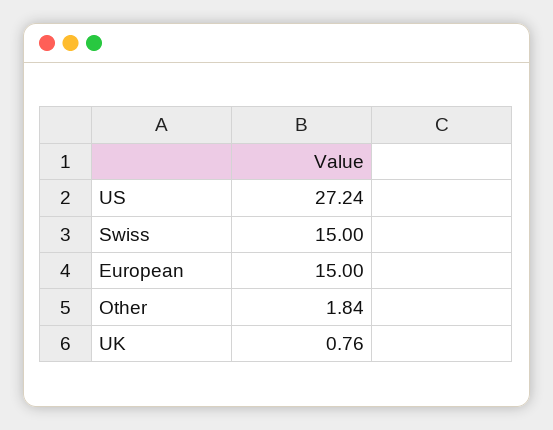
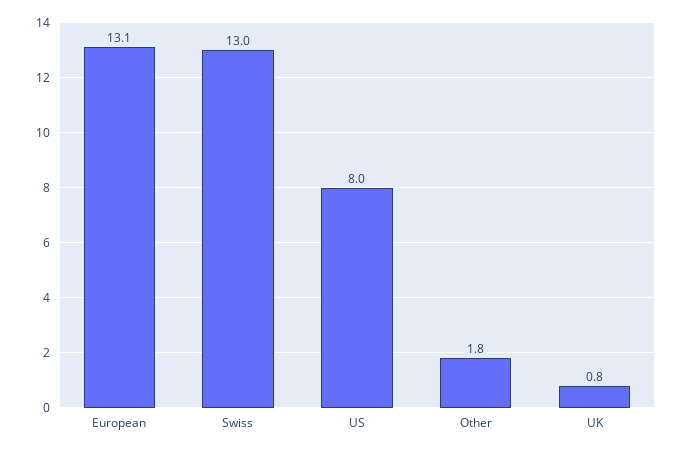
US: 27.24 -> 8
Swiss: 15 -> 13
European: 15 -> 13.1

